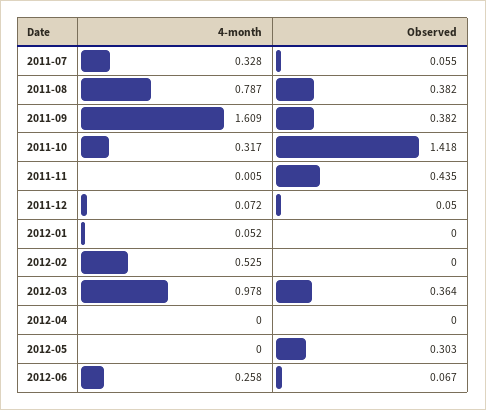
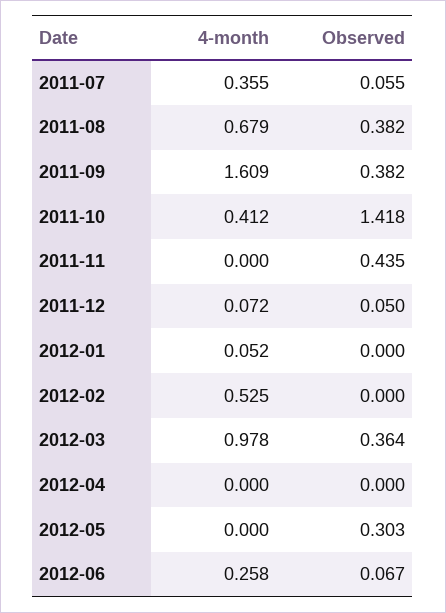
4-month, 2011-07: 0.328 -> 0.355
4-month, 2011-08: 0.787 -> 0.679
4-month, 2011-10: 0.317 -> 0.412
4-month, 2011-11: 0.005 -> 0

